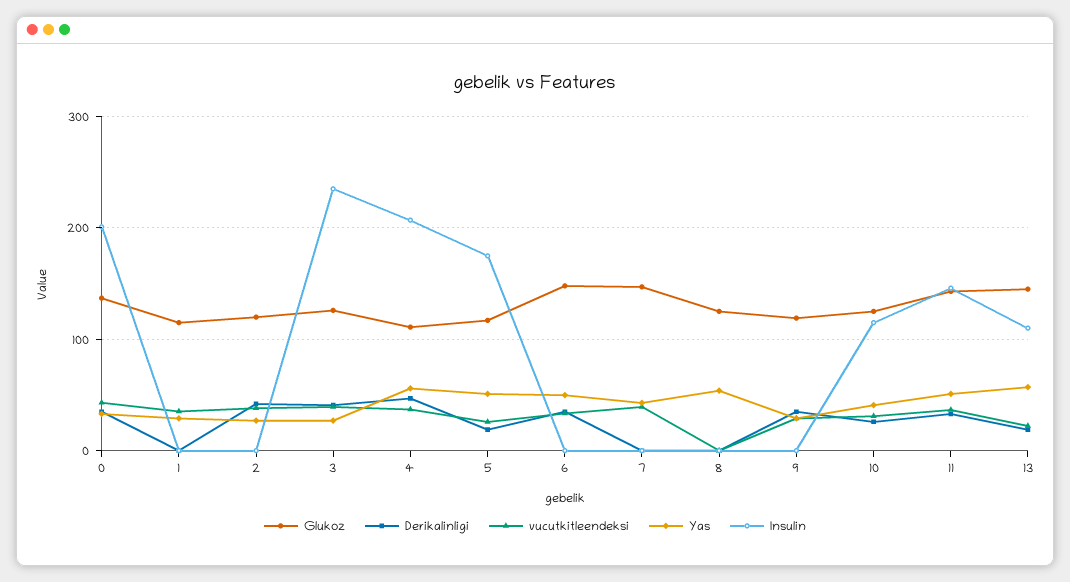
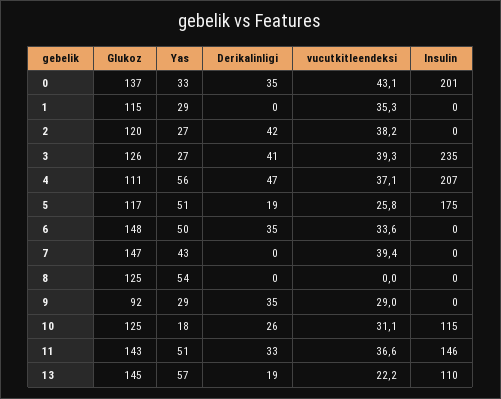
Glukoz, 9: 120 -> 92
Yas, 10: 40 -> 18

